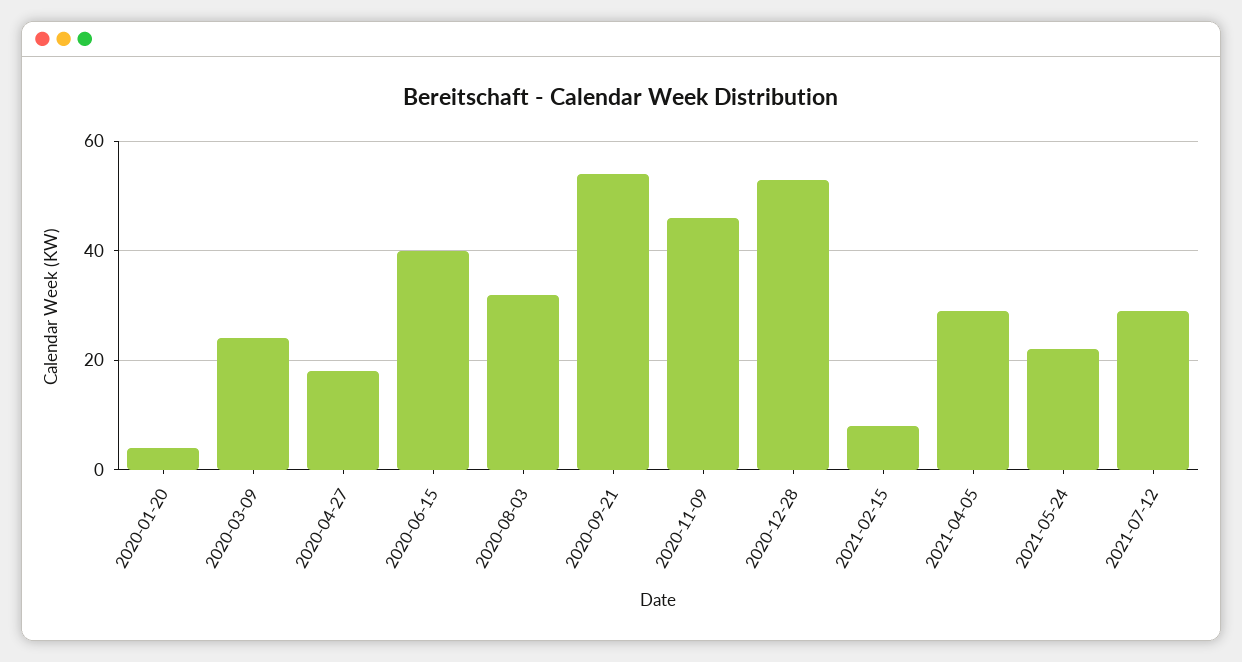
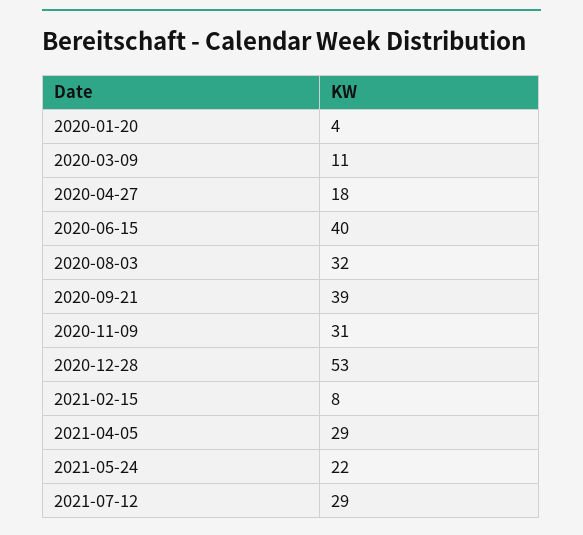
2020-03-09: 25 -> 11
2020-09-21: 55 -> 39
2020-11-09: 45 -> 31

